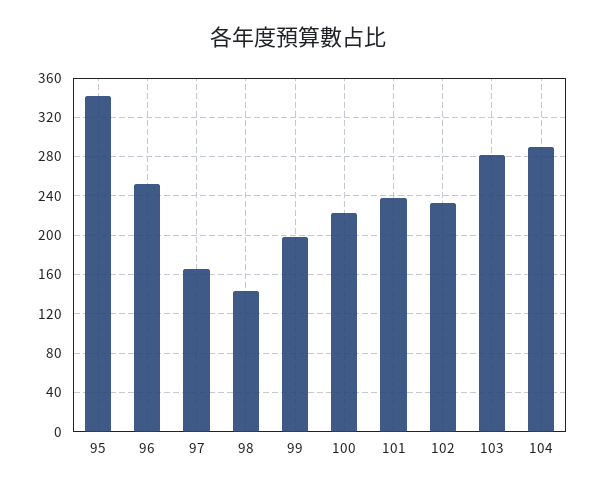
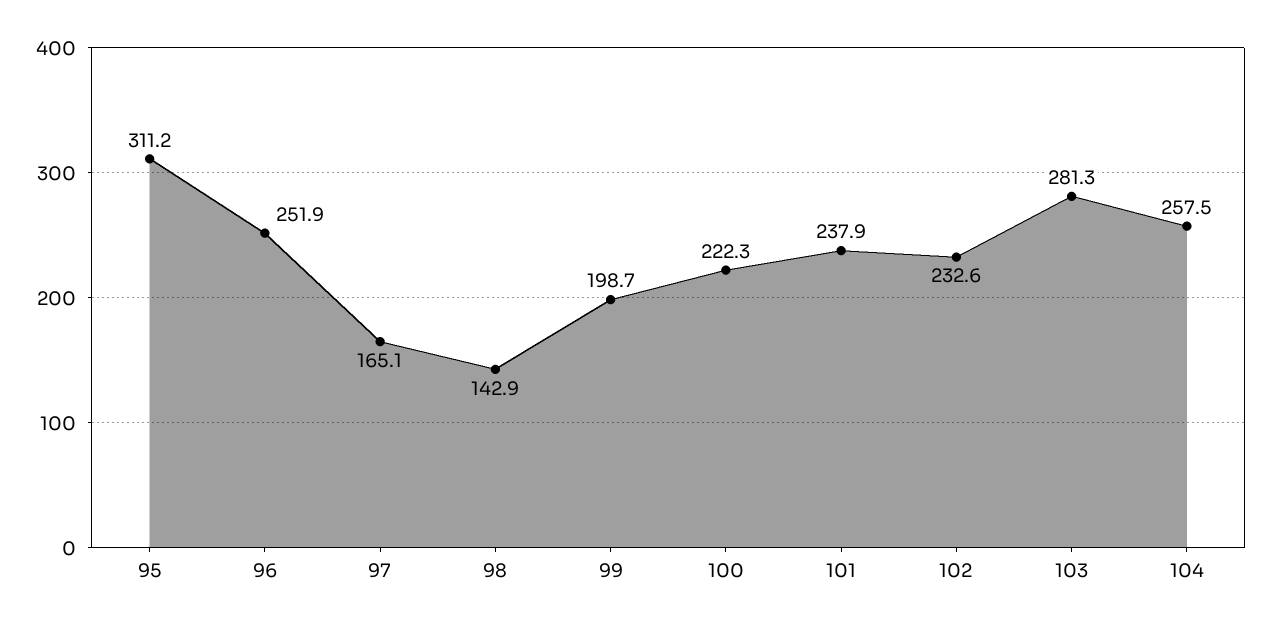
95: 340 -> 311.2
104: 290 -> 257.5

